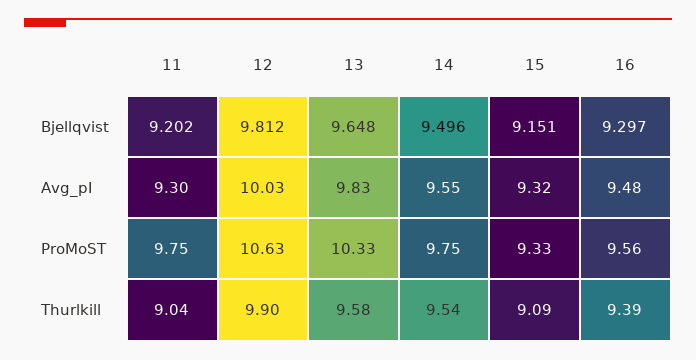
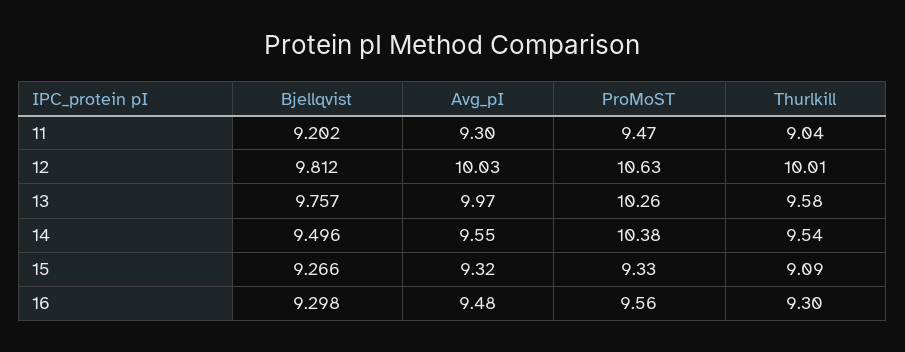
13, Bjellqvist: 9.648 -> 9.757
15, Bjellqvist: 9.151 -> 9.266
16, Bjellqvist: 9.297 -> 9.298
13, Avg_pI: 9.83 -> 9.97
11, ProMoST: 9.75 -> 9.47
13, ProMoST: 10.33 -> 10.26
14, ProMoST: 9.75 -> 10.38
12, Thurlkill: 9.9 -> 10.01
16, Thurlkill: 9.39 -> 9.3

